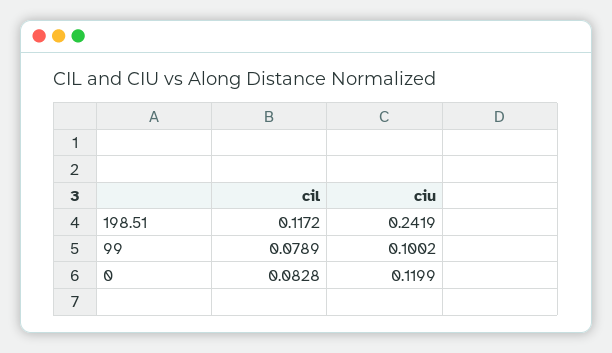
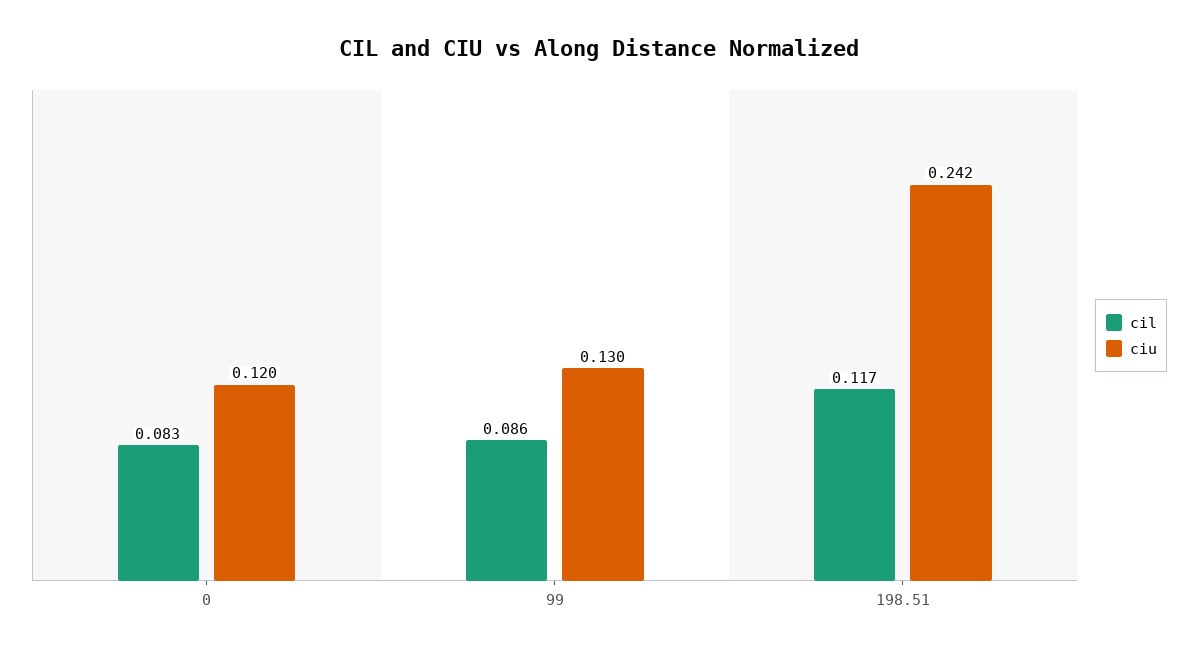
cil, 99: 0.0789 -> 0.086
ciu, 99: 0.1002 -> 0.13

